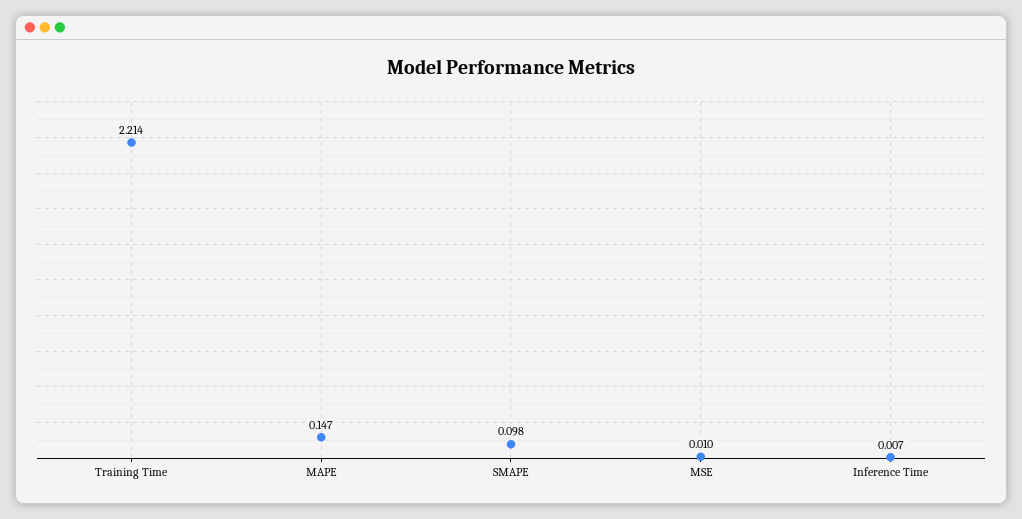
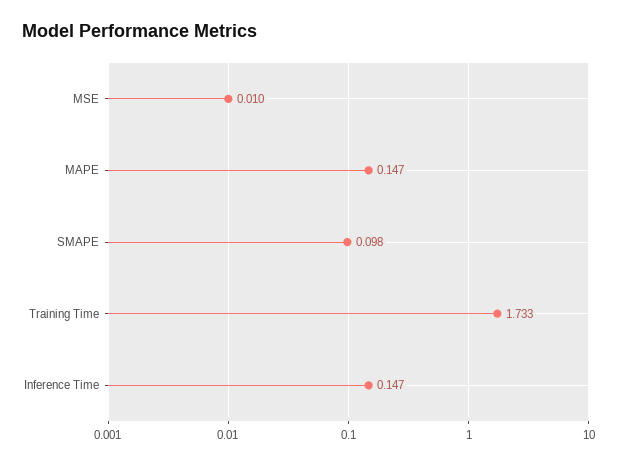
Training Time: 2.214 -> 1.733
Inference Time: 0.007 -> 0.147

